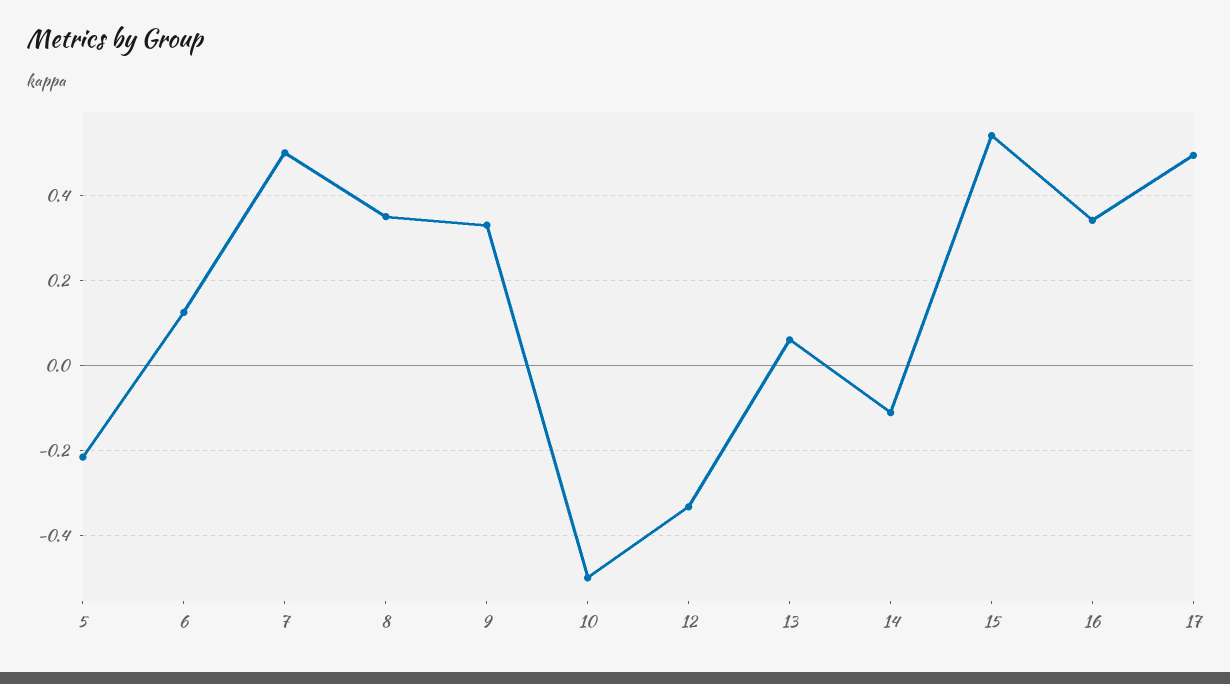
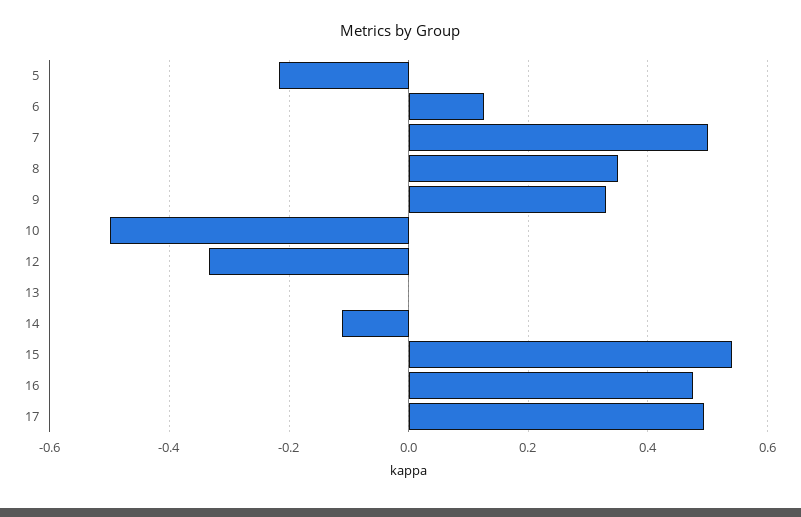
13: 0.06 -> 0
16: 0.34 -> 0.48

